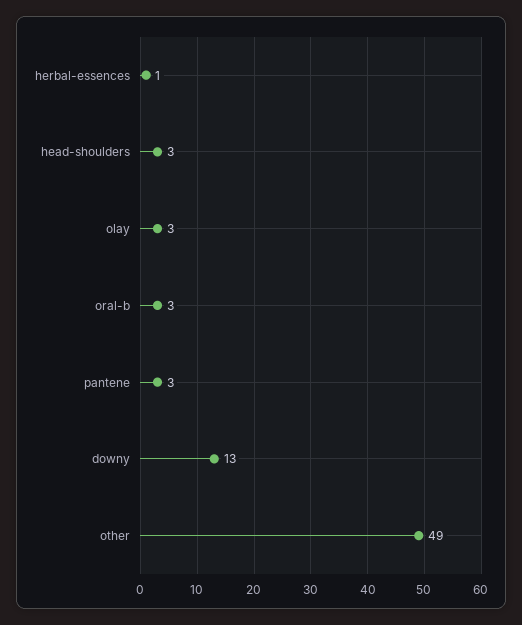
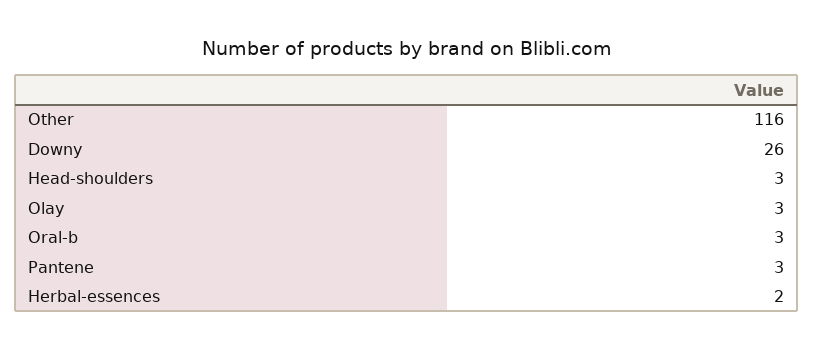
herbal-essences: 1 -> 2
downy: 13 -> 26
other: 49 -> 116

